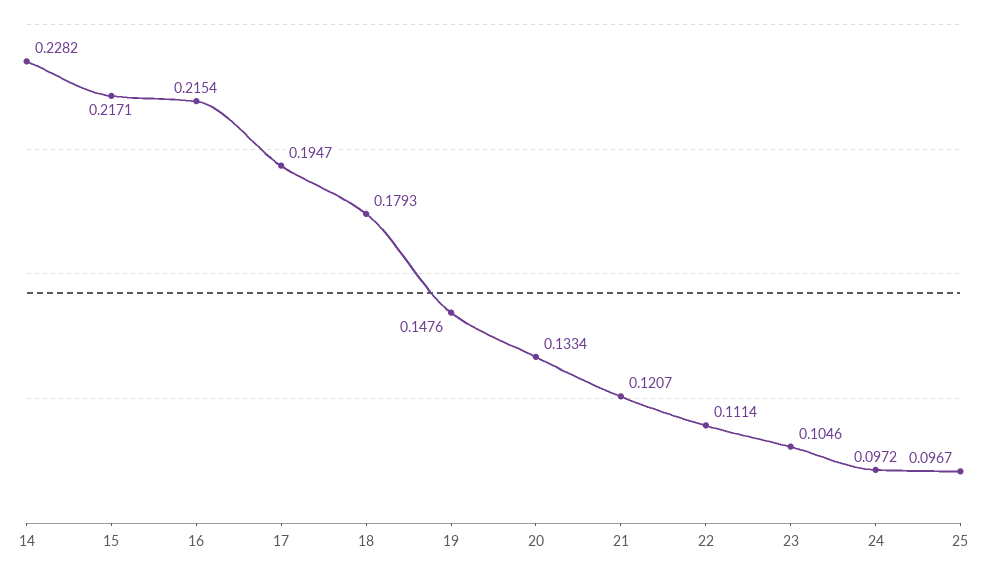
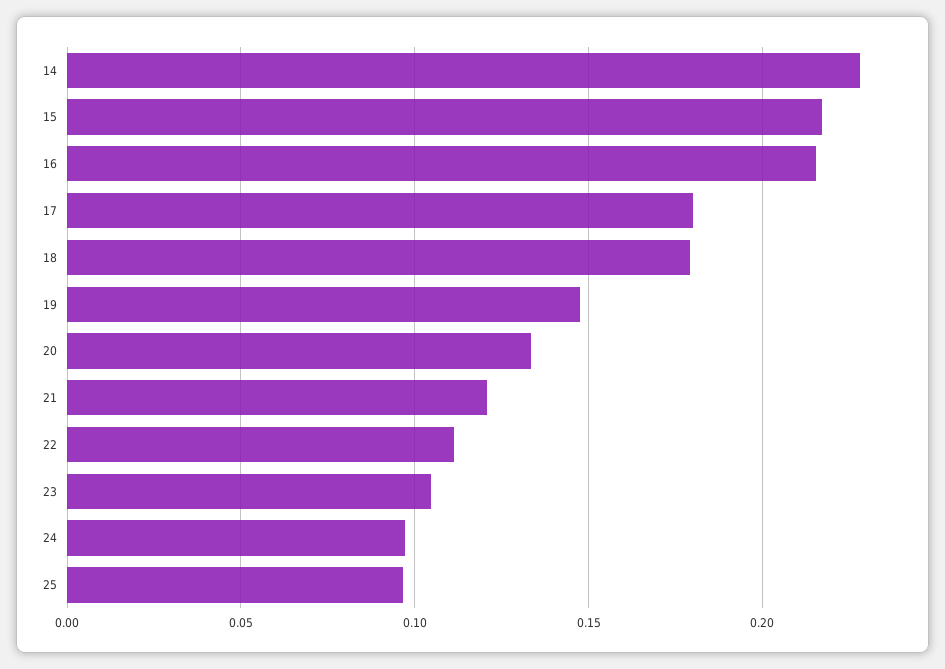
17: 0.1947 -> 0.18

